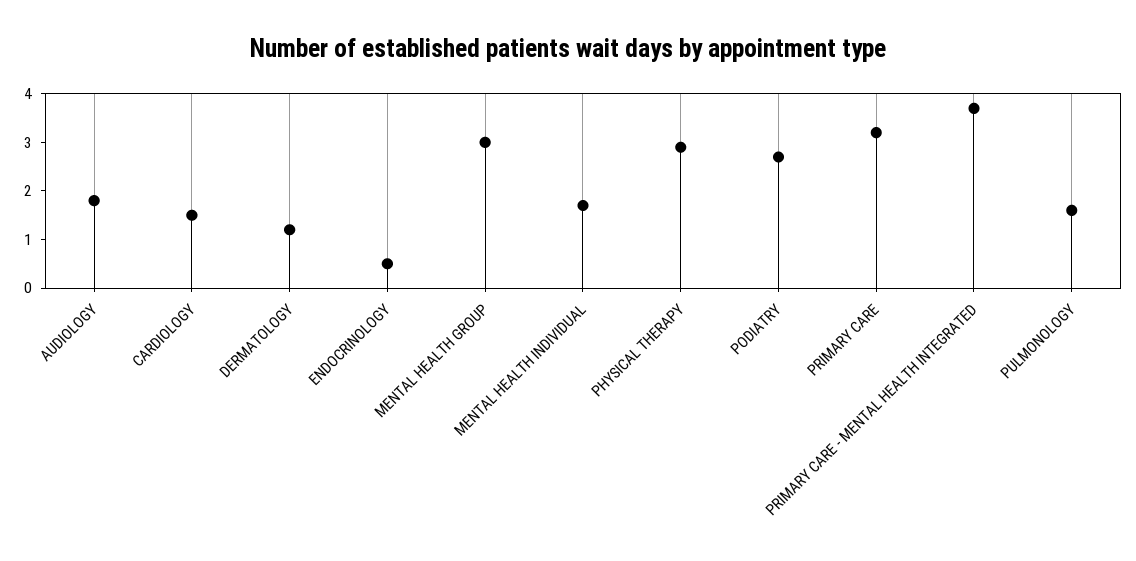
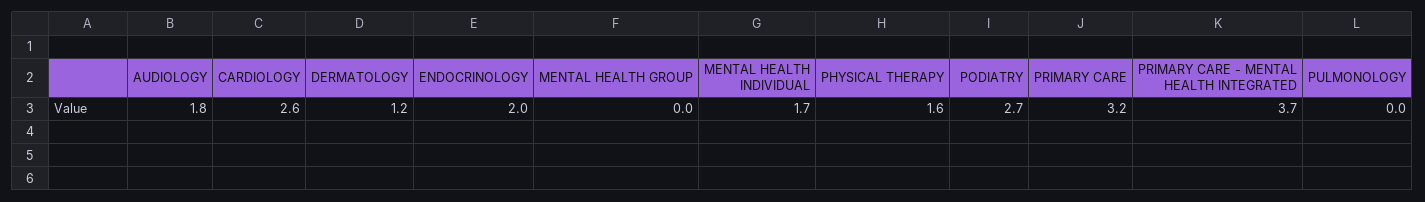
CARDIOLOGY: 1.5 -> 2.6
ENDOCRINOLOGY: 0.5 -> 2
MENTAL HEALTH GROUP: 3 -> 0
PHYSICAL THERAPY: 3 -> 1.6
PULMONOLOGY: 1.5 -> 0

